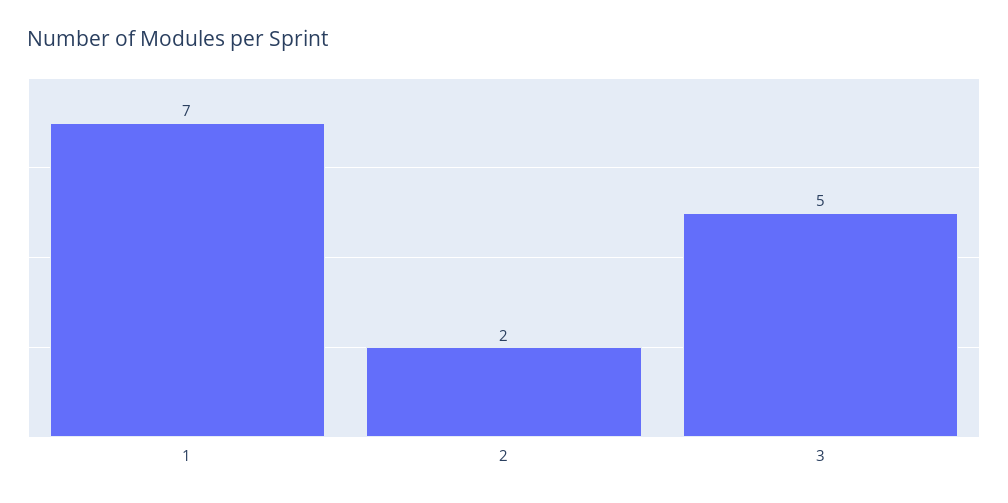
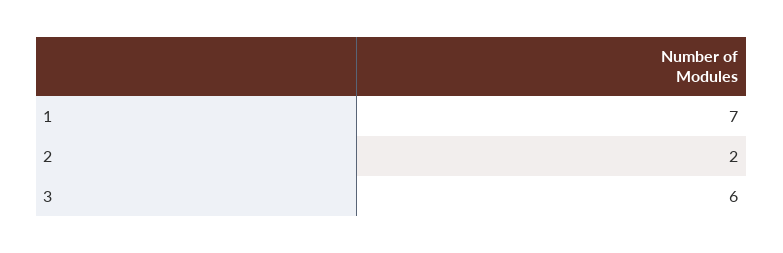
3: 5 -> 6

